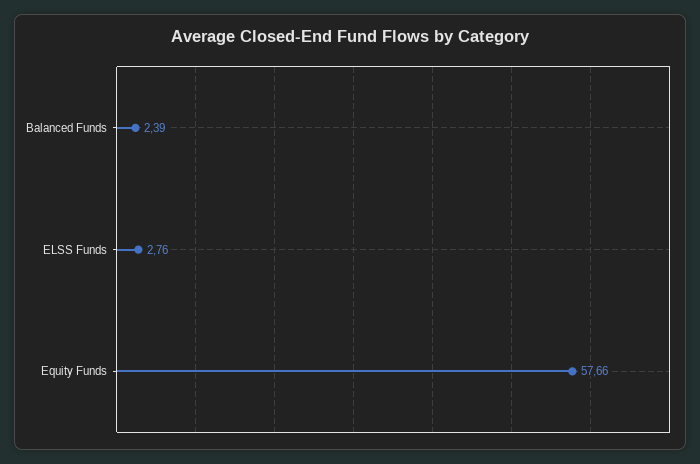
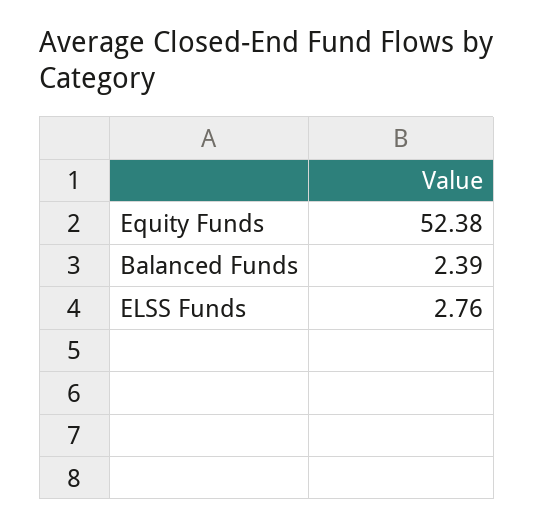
Equity Funds: 57.66 -> 52.38

